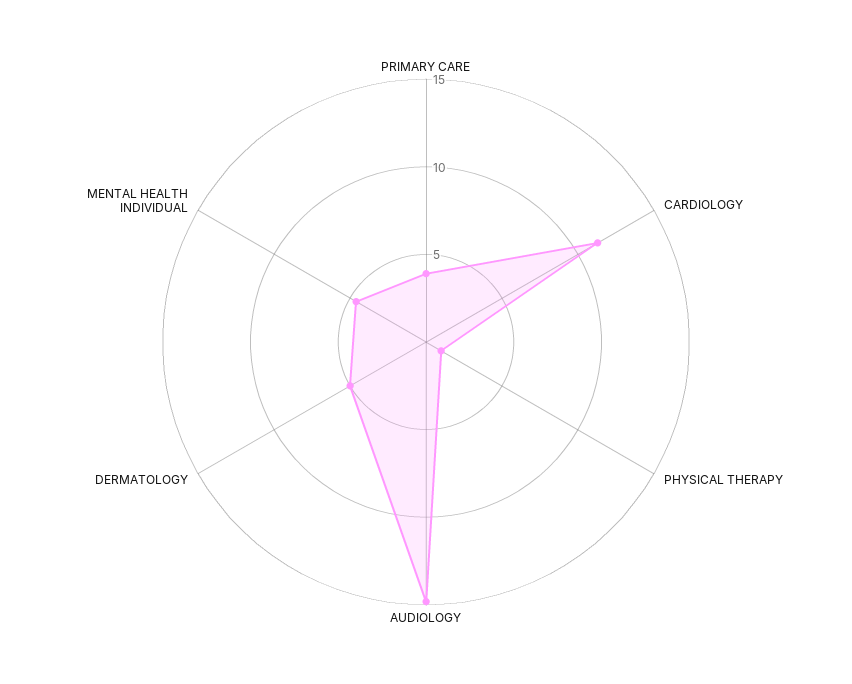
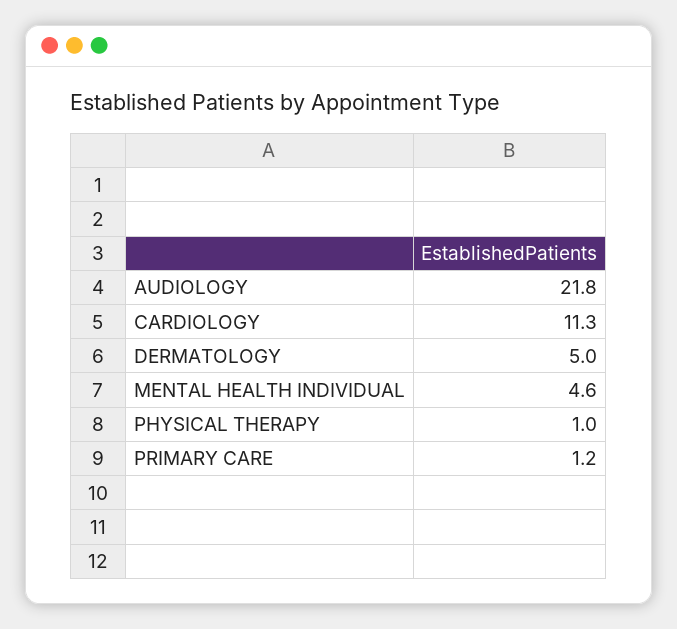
PRIMARY CARE: 4 -> 1.2
AUDIOLOGY: 15 -> 21.8

